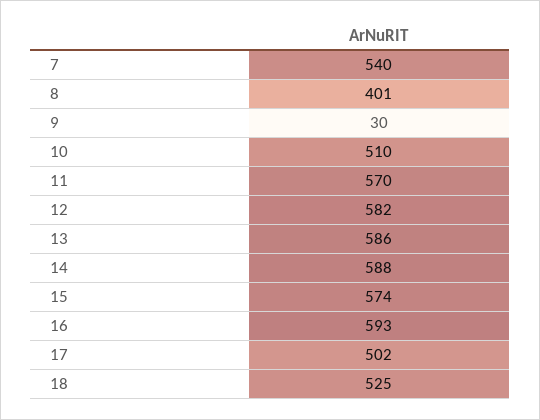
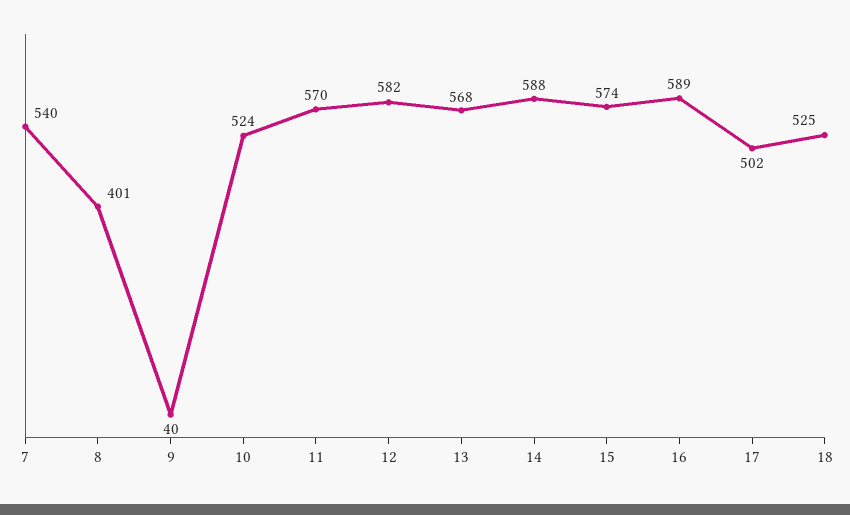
9: 30 -> 40
10: 510 -> 524
13: 586 -> 568
16: 593 -> 589

